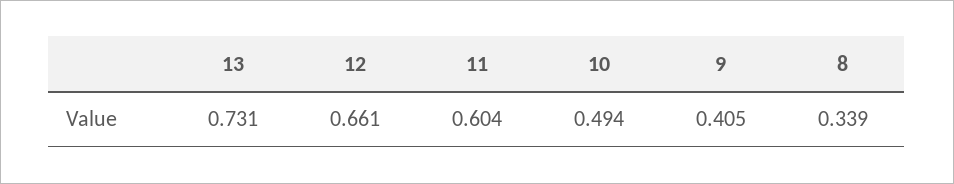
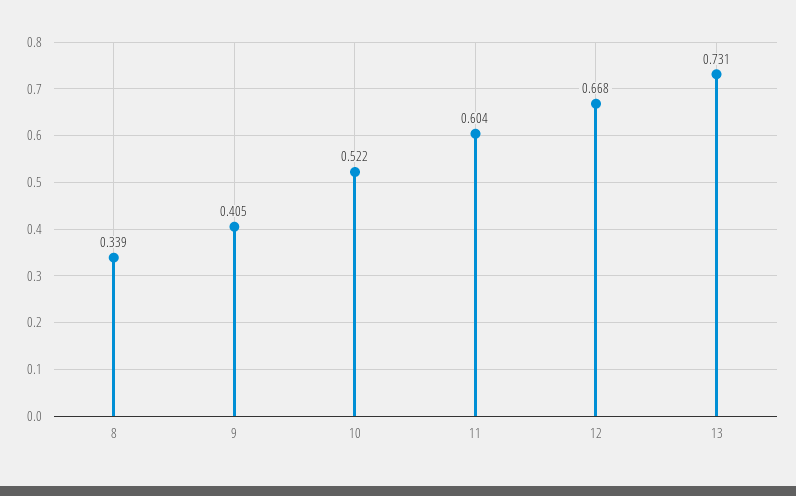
12: 0.661 -> 0.668
10: 0.494 -> 0.522

